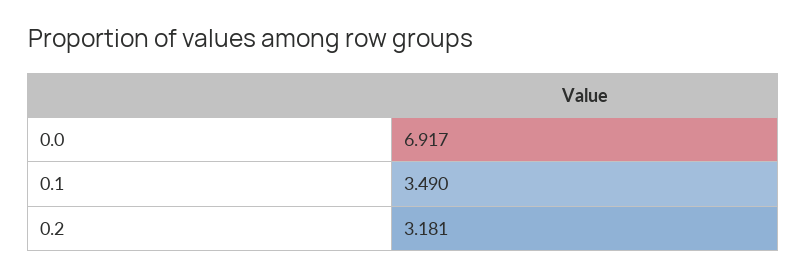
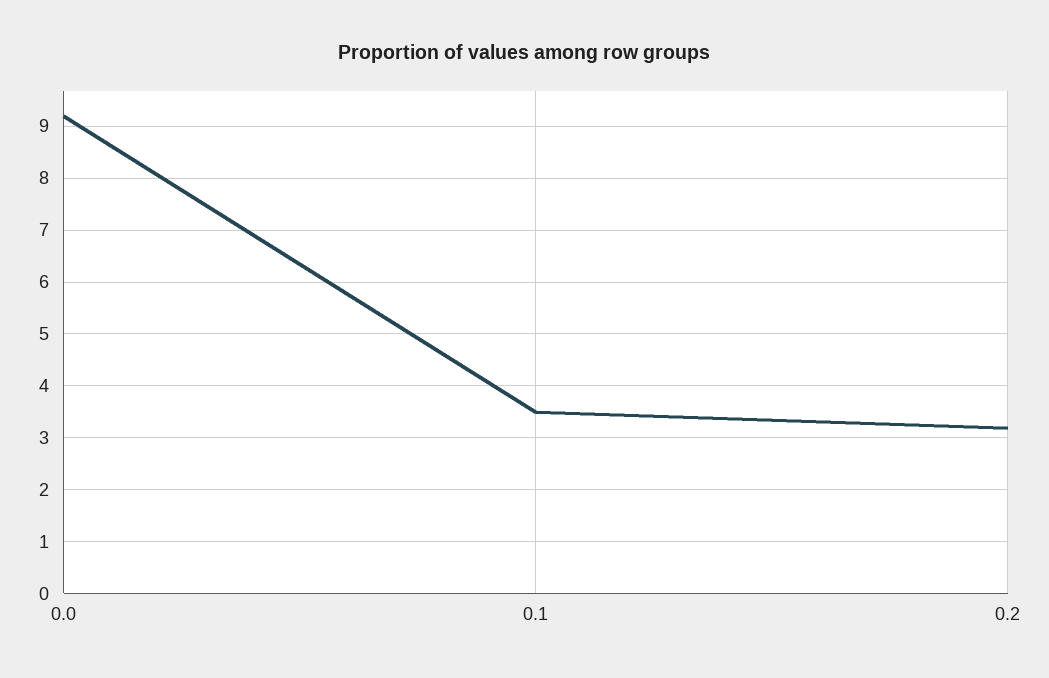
0.0: 6.917 -> 9.2

